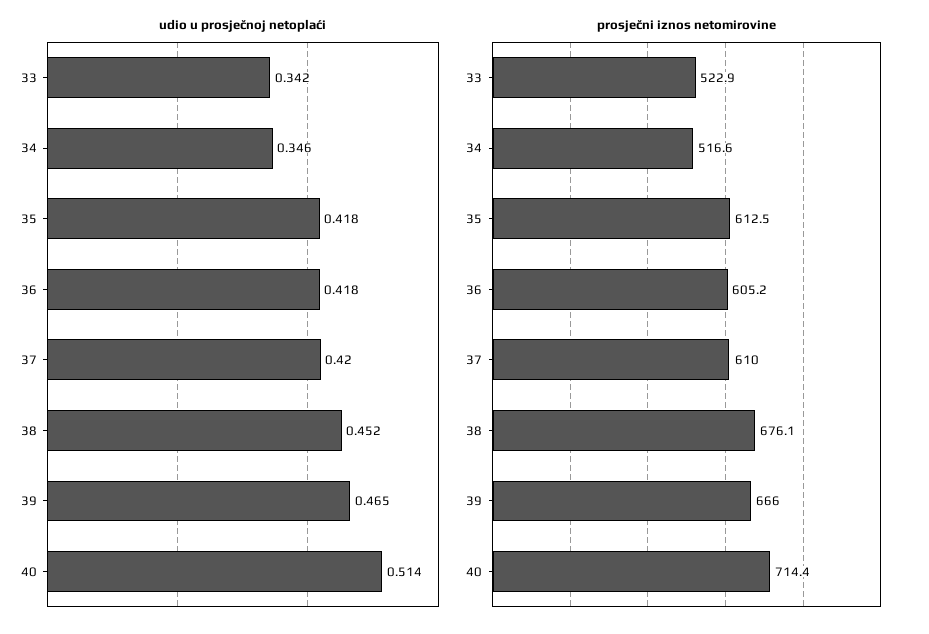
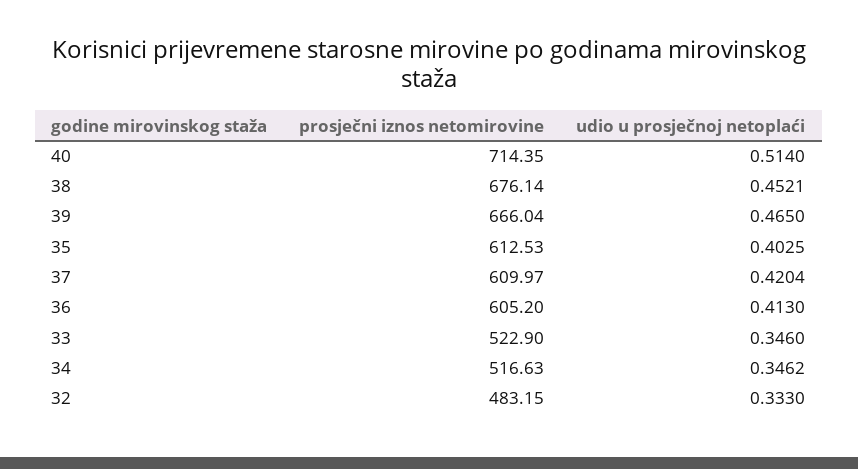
udio u prosječnoj netoplaći, 33: 0.342 -> 0.346
udio u prosječnoj netoplaći, 35: 0.418 -> 0.4025
udio u prosječnoj netoplaći, 36: 0.418 -> 0.413
prosječni iznos netomirovine, 32: none -> 483.15
udio u prosječnoj netoplaći, 32: none -> 0.333

